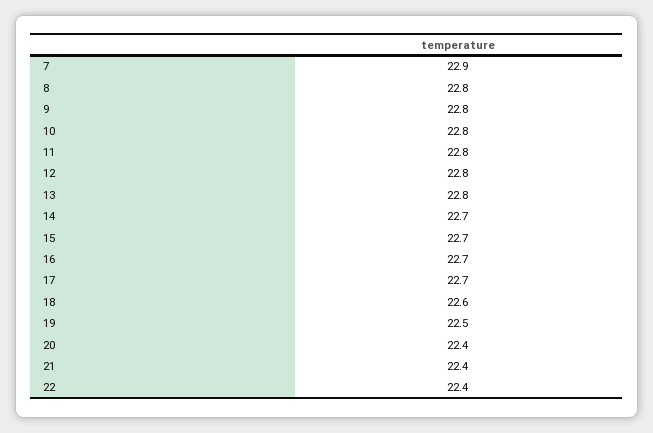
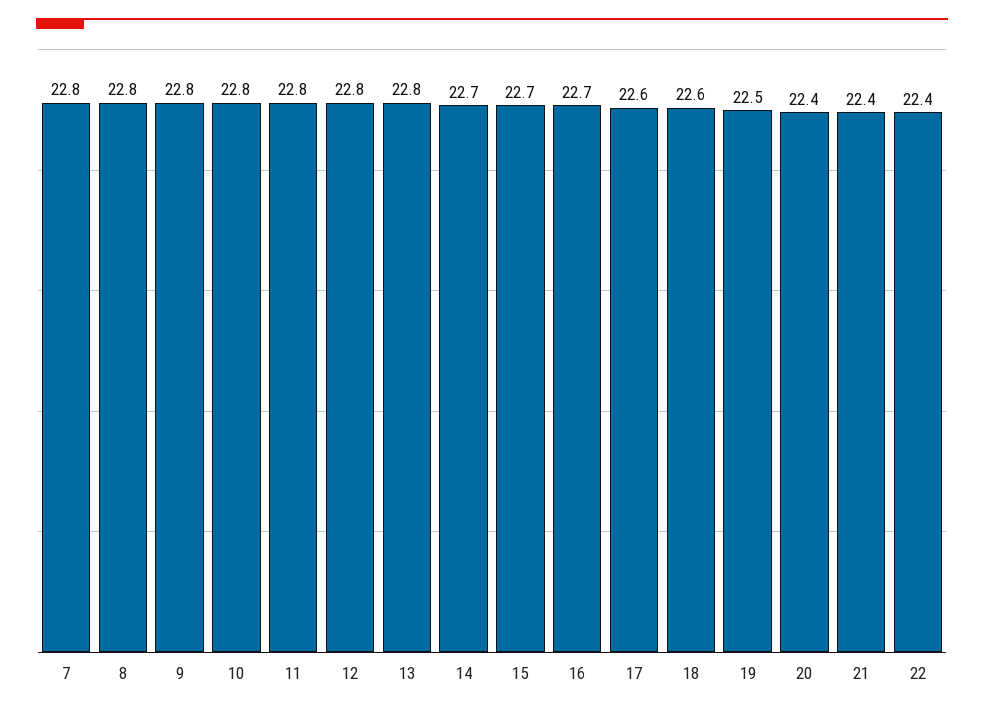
7: 22.9 -> 22.8
17: 22.7 -> 22.6

